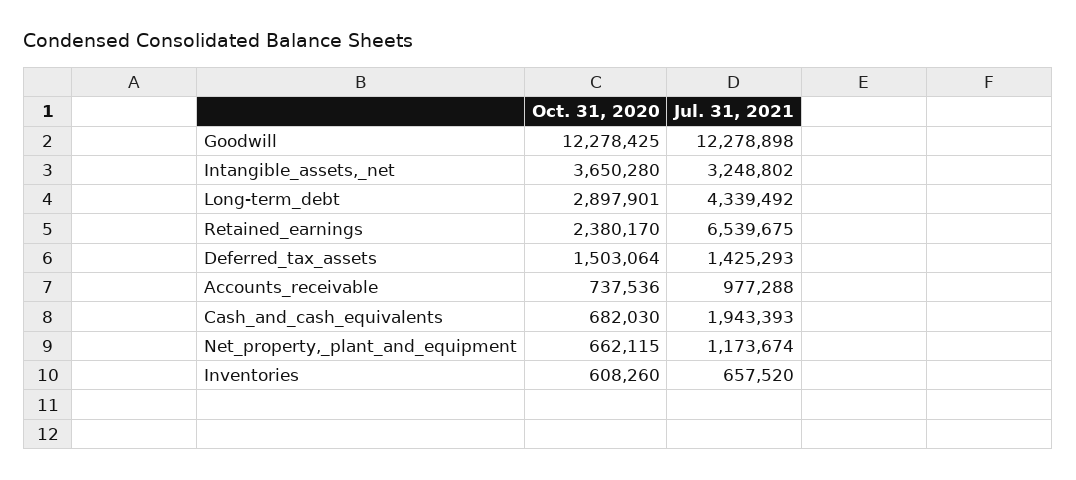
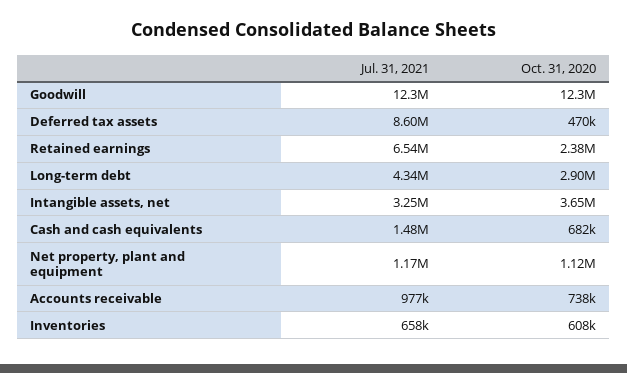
Oct. 31, 2020, Deferred_tax_assets: 1503064 -> 470000
Jul. 31, 2021, Deferred_tax_assets: 1425293 -> 8600000
Jul. 31, 2021, Cash_and_cash_equivalents: 1943393 -> 1480000
Oct. 31, 2020, Net_property,_plant_and_equipment: 662115 -> 1120000

